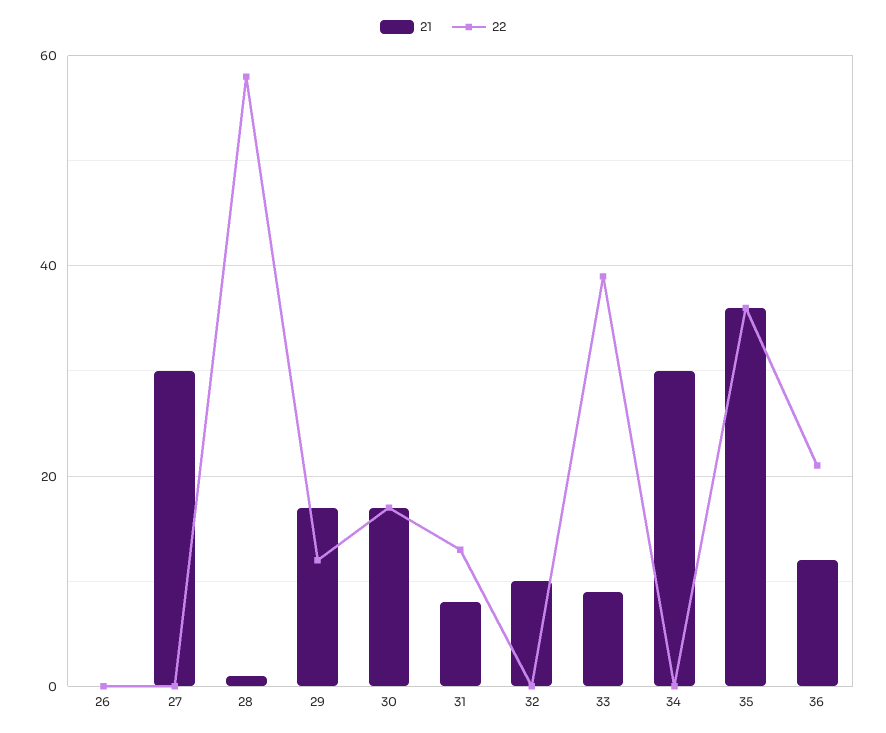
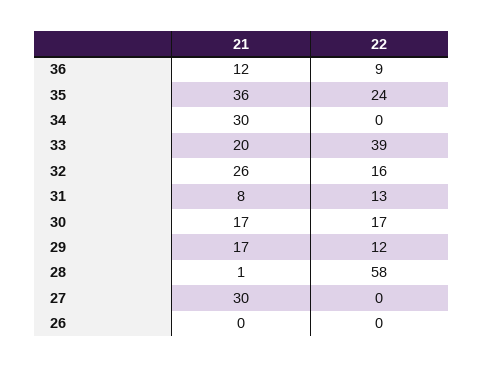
21, 32: 10 -> 26
22, 32: 0 -> 16
21, 33: 10 -> 20
22, 35: 35 -> 24
22, 36: 20 -> 9

